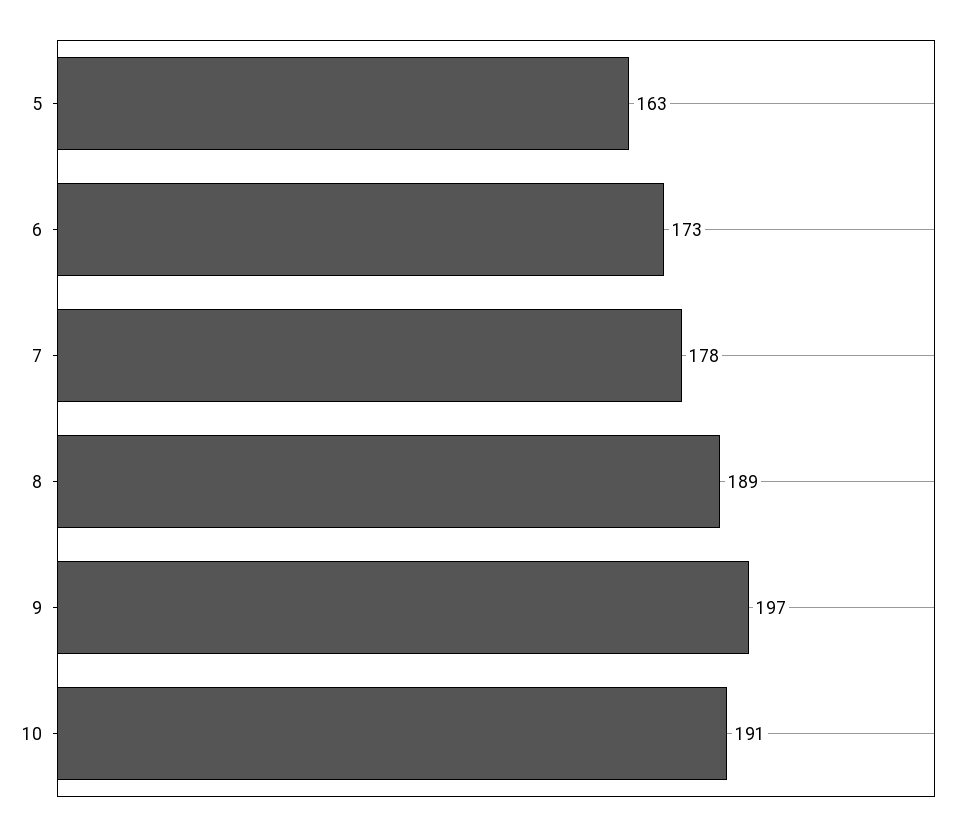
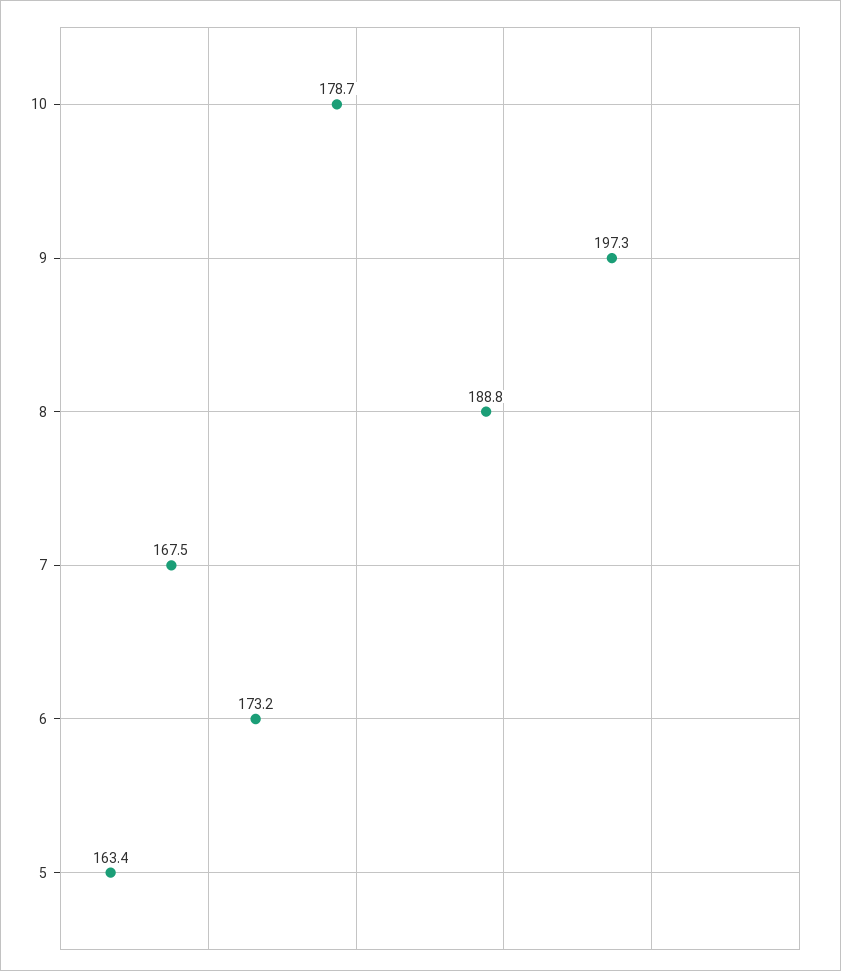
7: 178 -> 167.5
10: 191 -> 178.7

